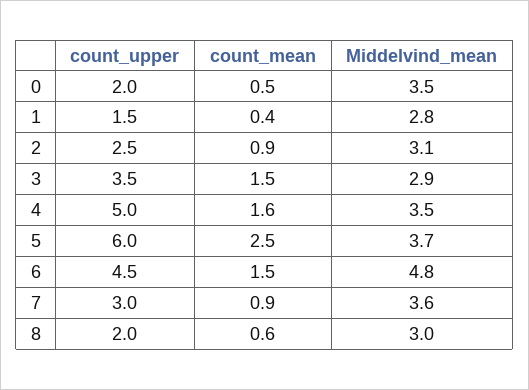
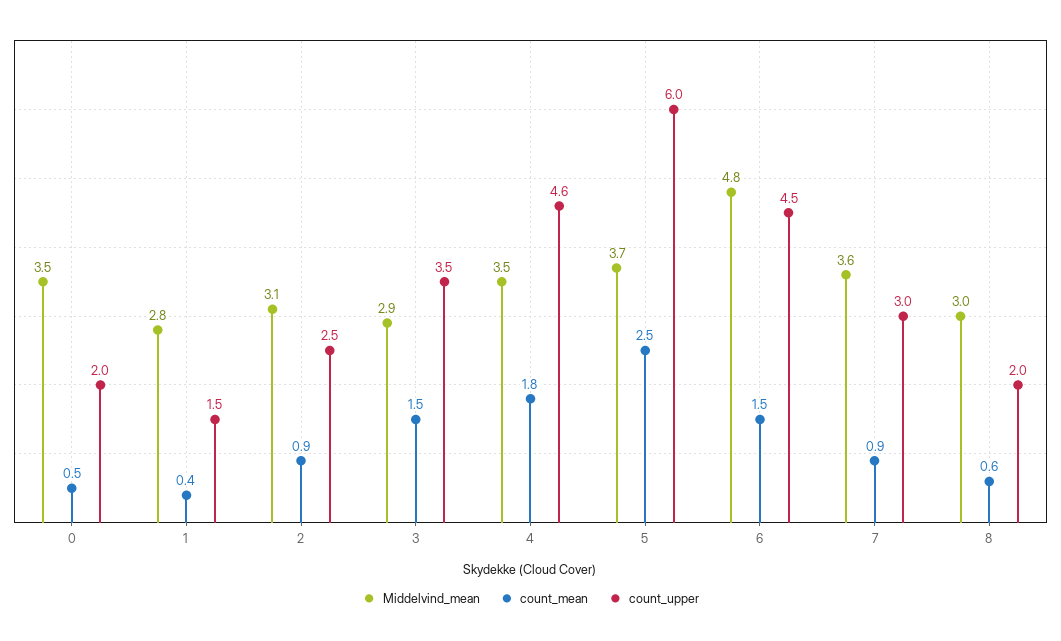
count_upper, 4: 5 -> 4.6
count_mean, 4: 1.6 -> 1.8

